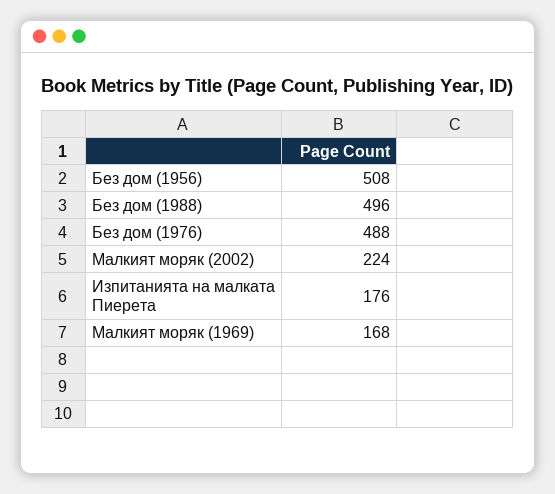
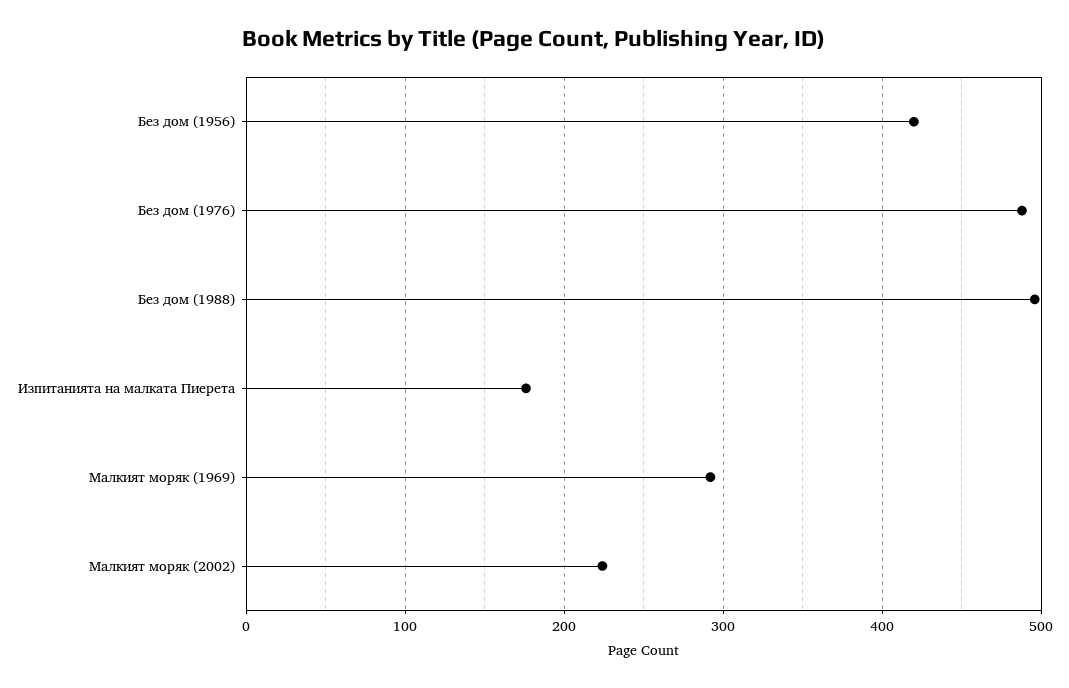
Без дом (1956): 508 -> 420
Малкият моряк (1969): 168 -> 290

